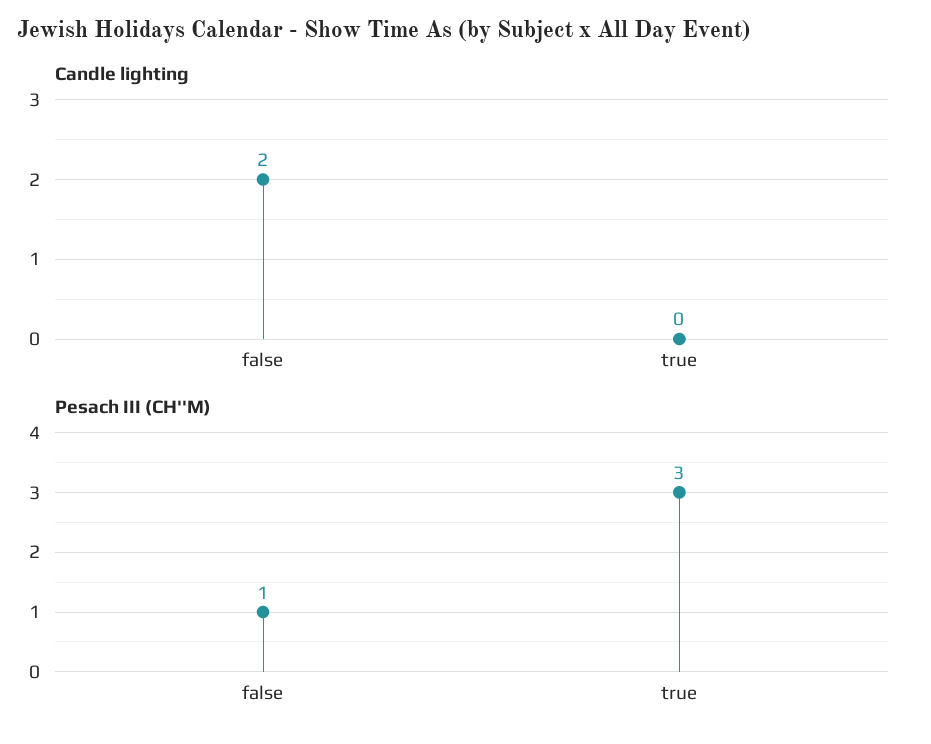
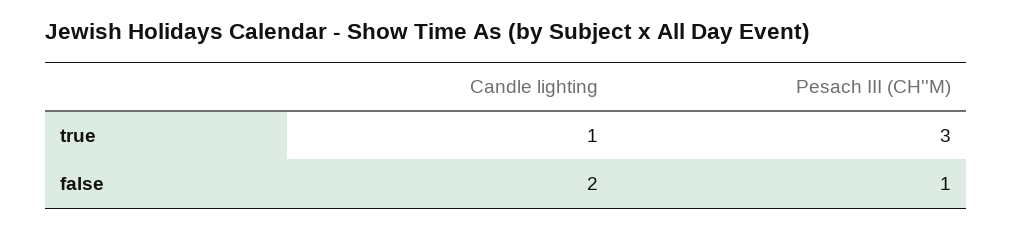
Candle lighting, true: 0 -> 1

